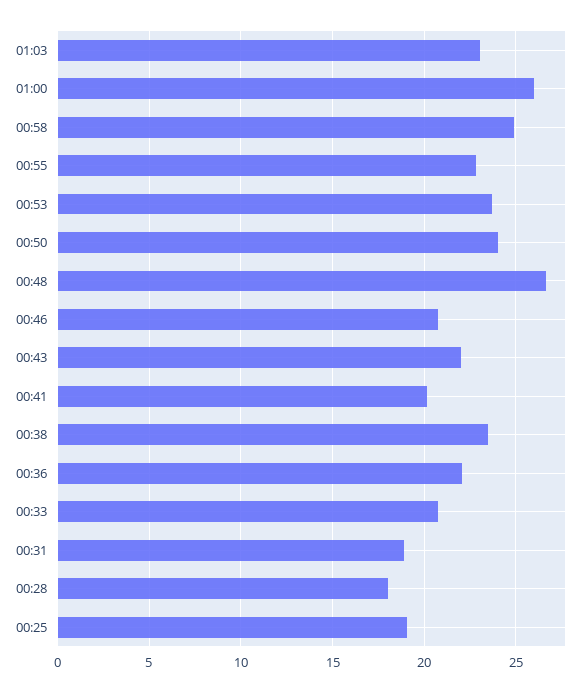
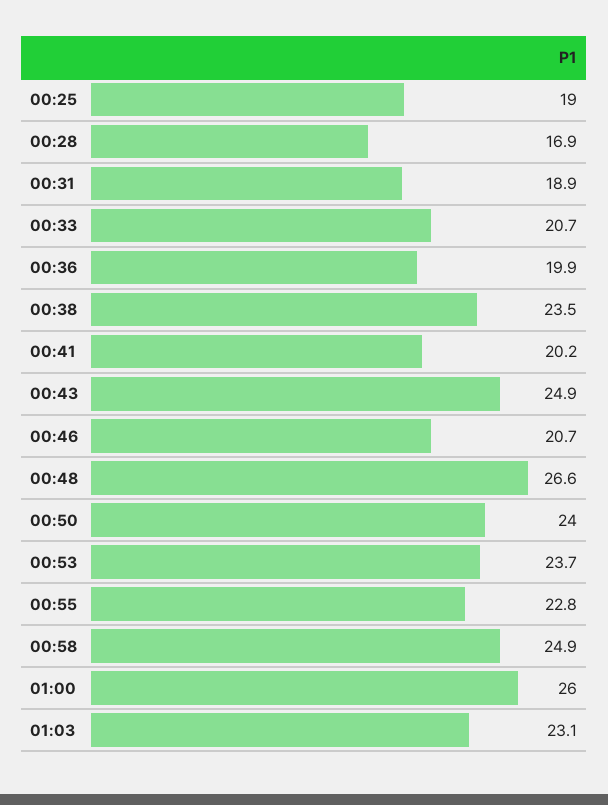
00:43: 22 -> 24.9
00:36: 22 -> 19.9
00:28: 18 -> 16.9

